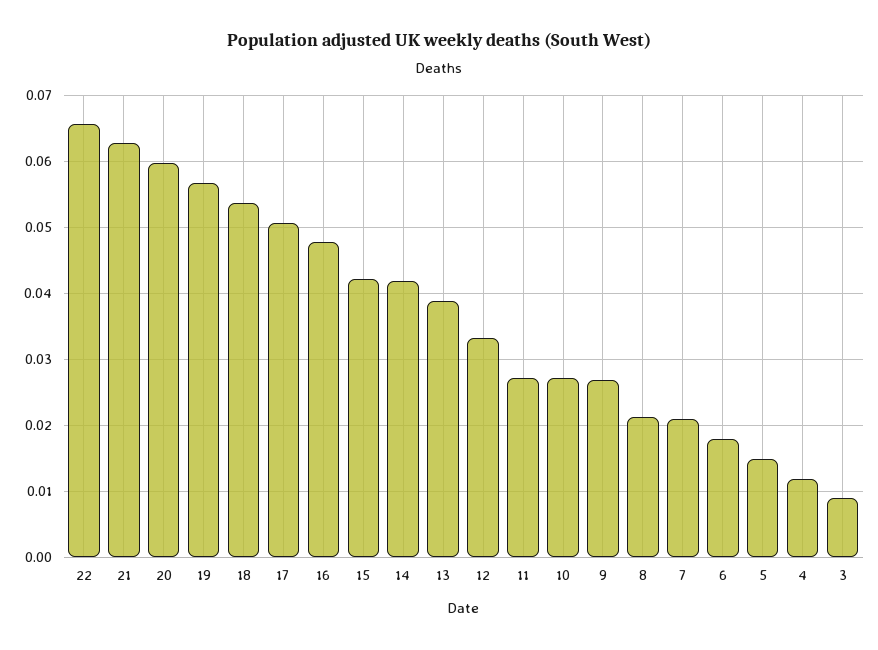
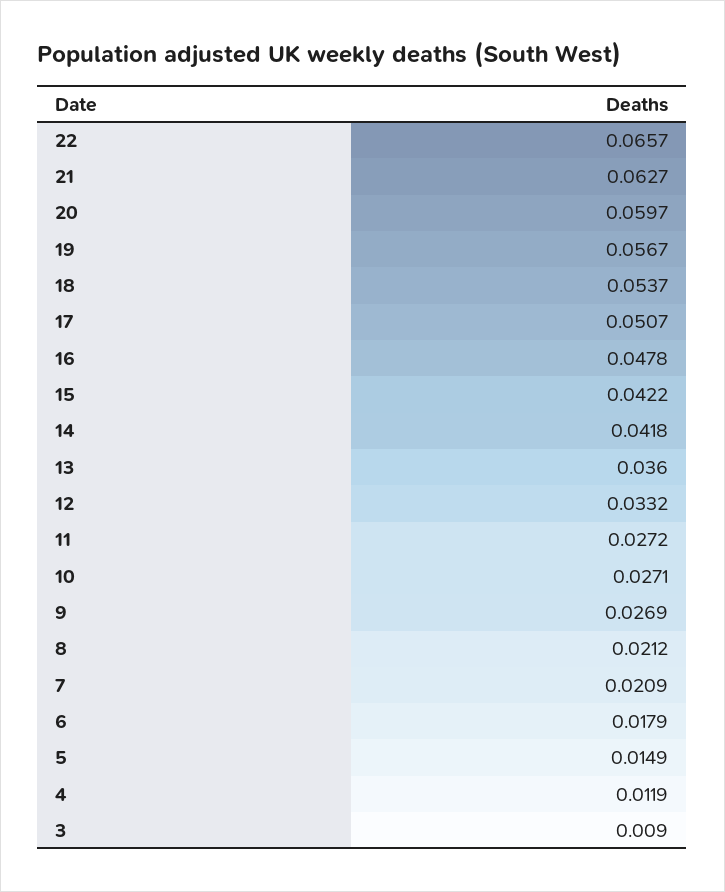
13: 0.039 -> 0.036

